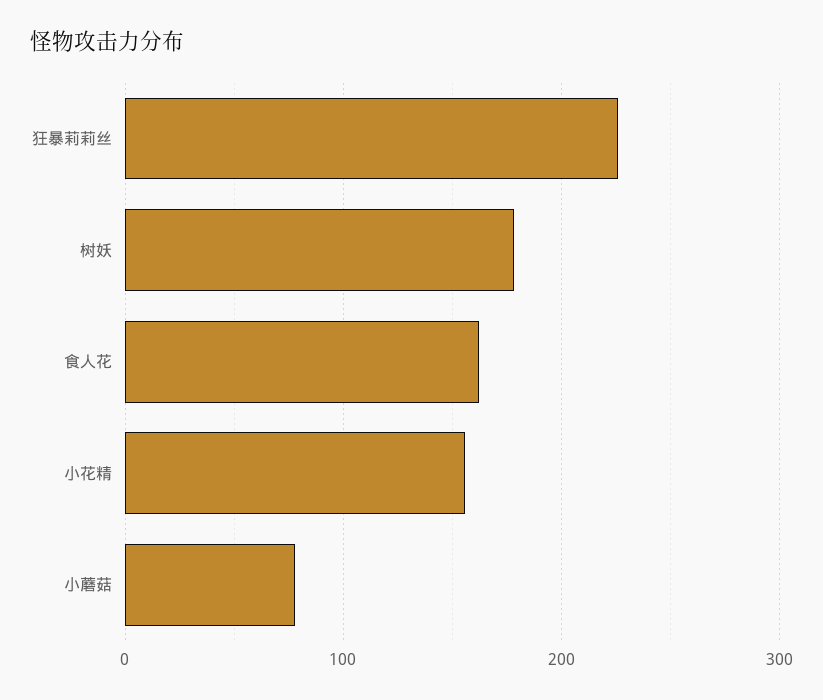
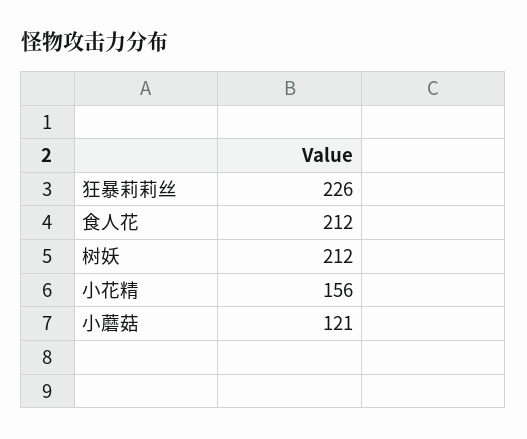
树妖: 180 -> 212
食人花: 160 -> 212
小蘑菇: 80 -> 121

